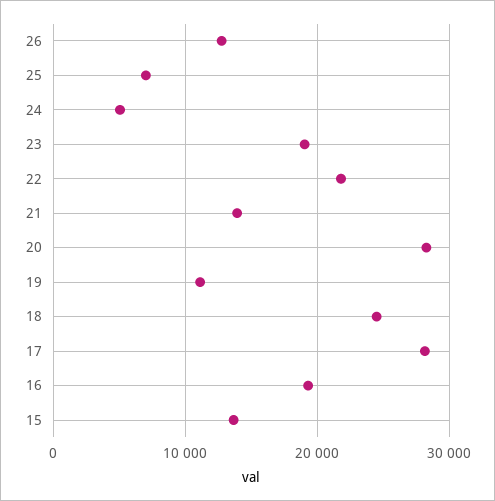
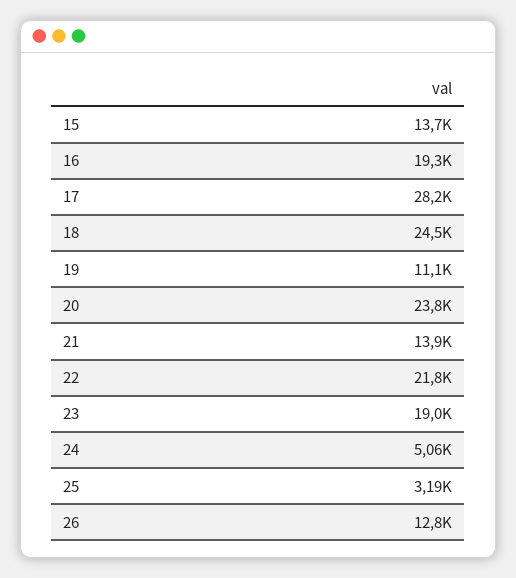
25: 7000 -> 3190
20: 28000 -> 23800

